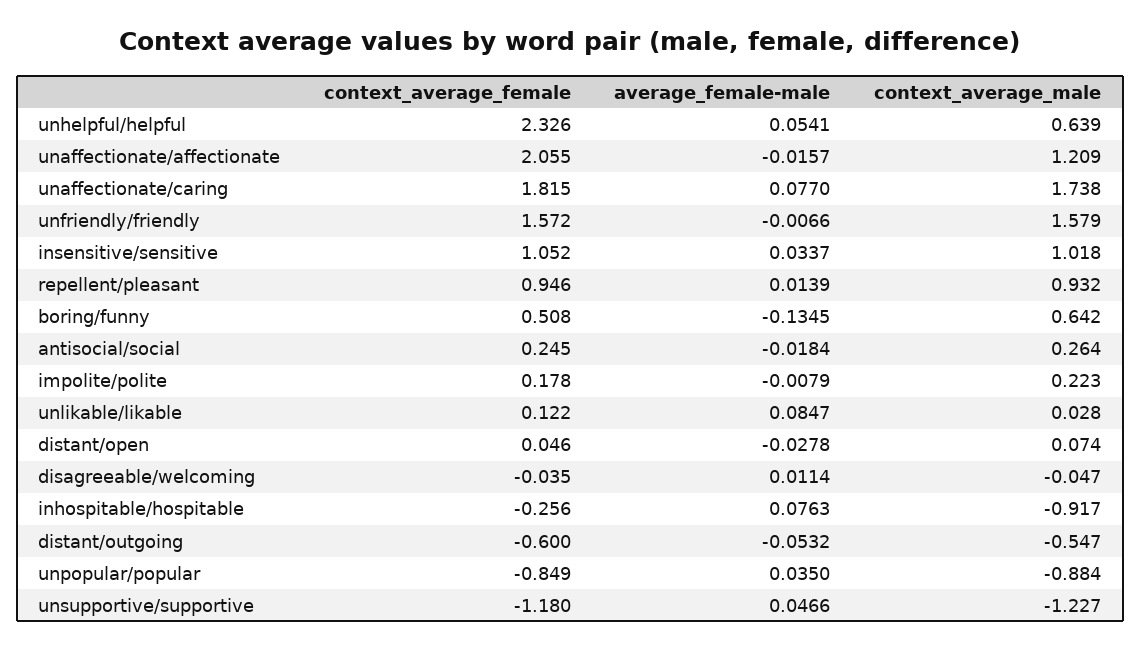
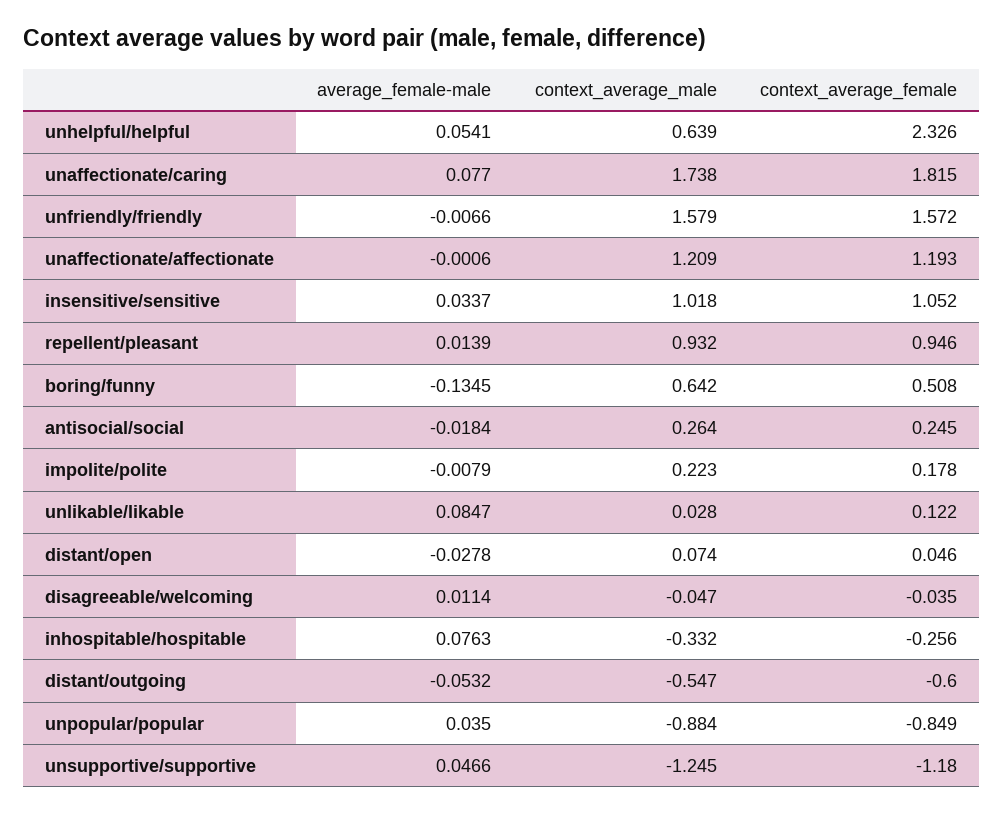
context_average_female, unaffectionate/affectionate: 2.055 -> 1.193
average_female-male, unaffectionate/affectionate: -0.0157 -> -0.0006
context_average_male, inhospitable/hospitable: -0.917 -> -0.332
context_average_male, unsupportive/supportive: -1.227 -> -1.245

